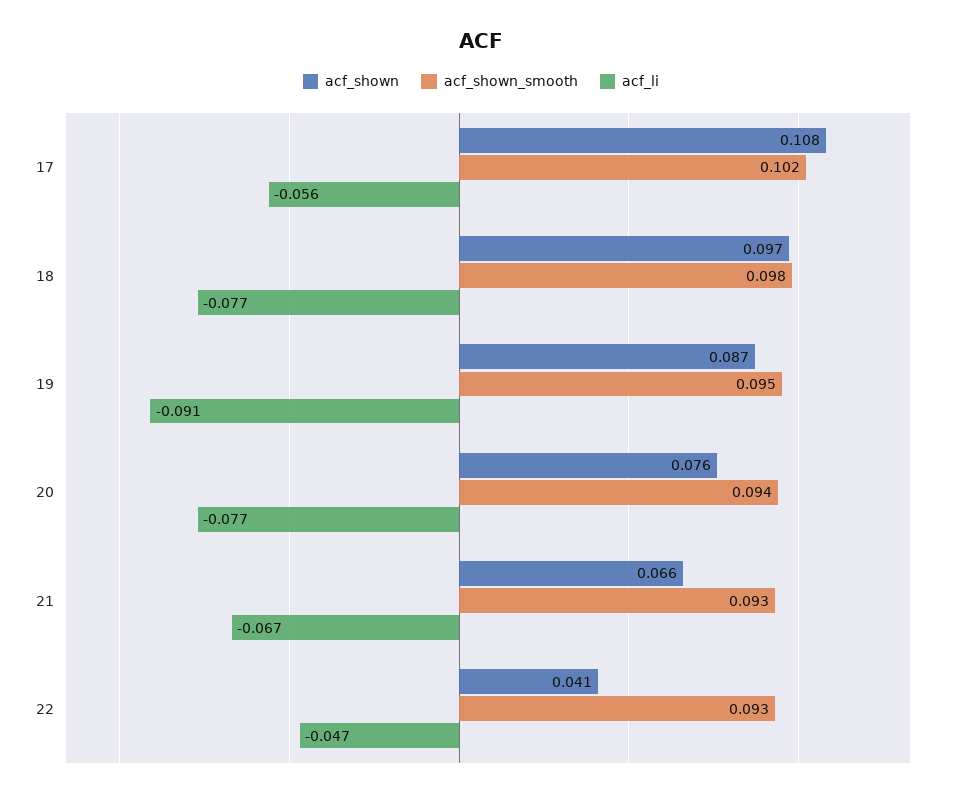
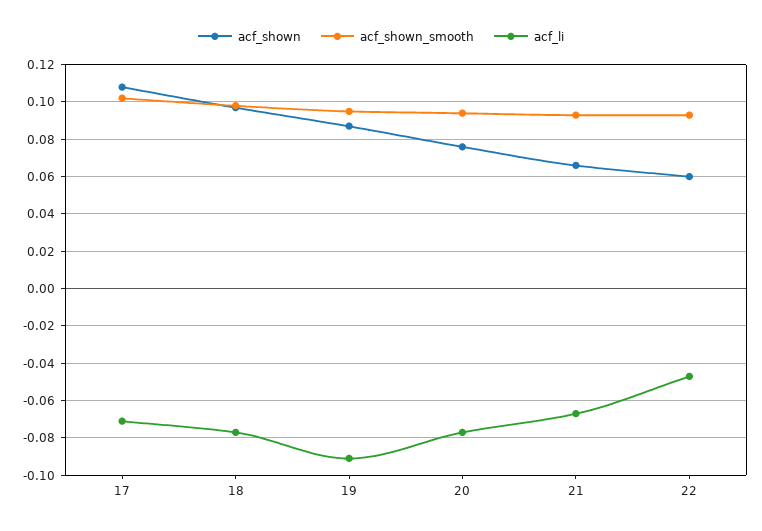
acf_li, 17: -0.056 -> -0.07
acf_shown, 22: 0.041 -> 0.06

